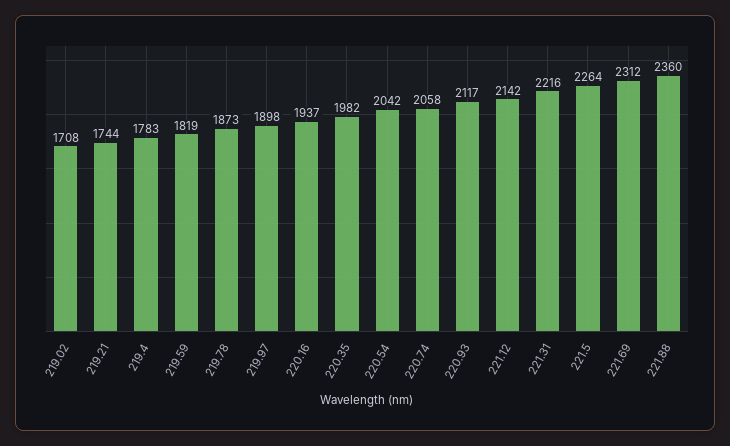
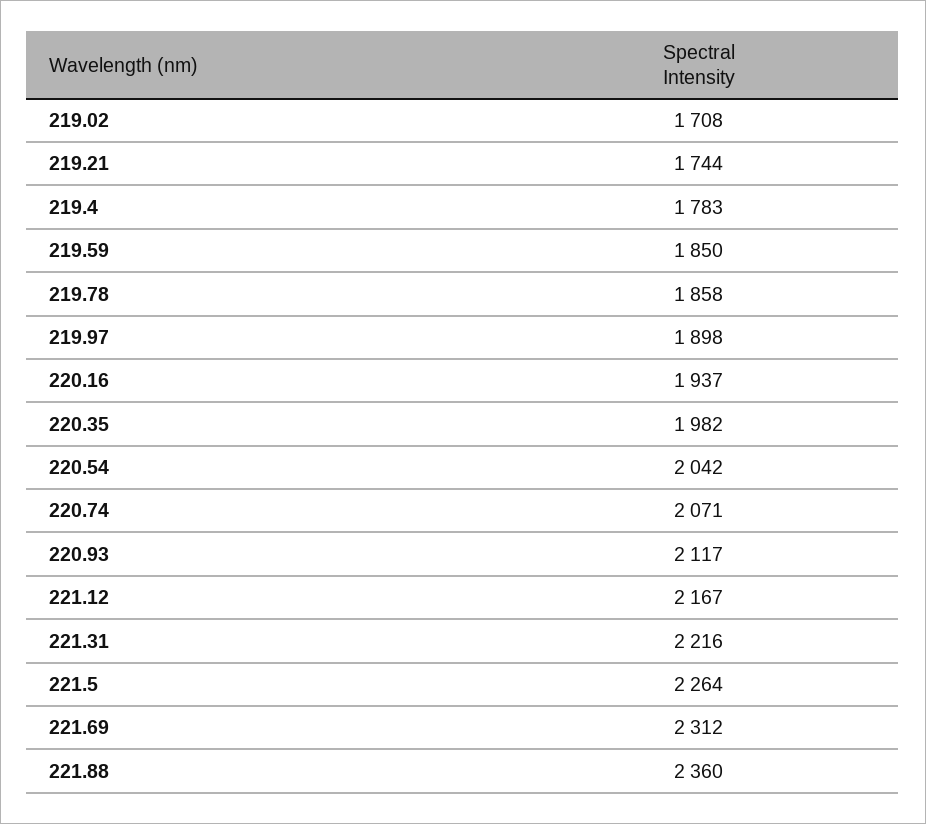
219.59: 1819 -> 1850
219.78: 1873 -> 1858
220.74: 2058 -> 2071
221.12: 2142 -> 2167

